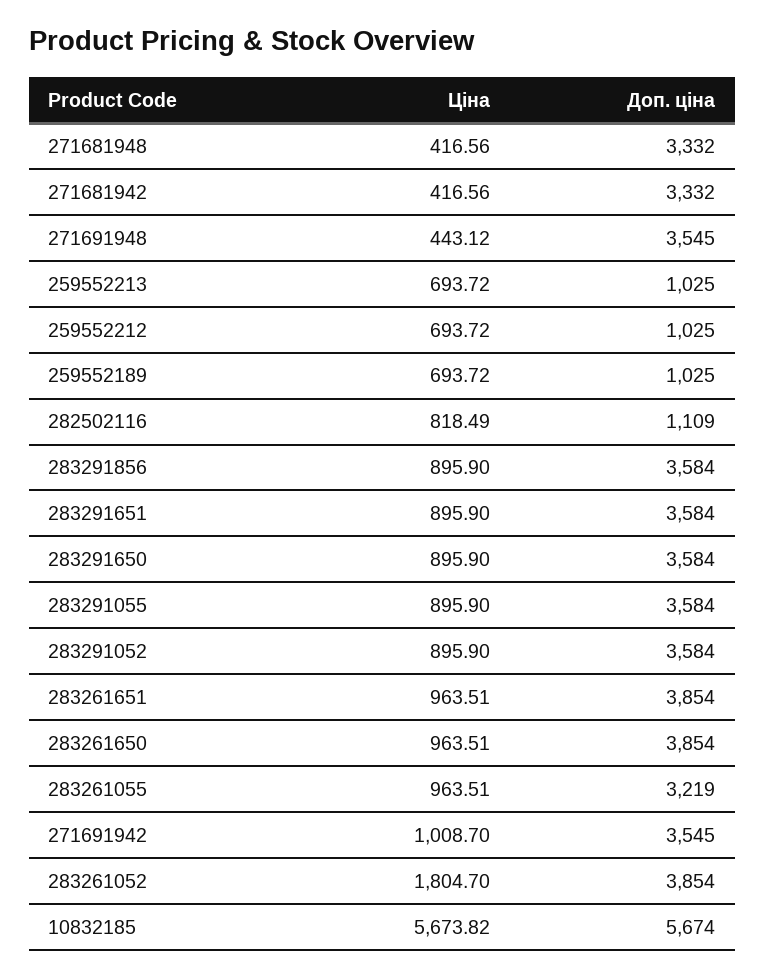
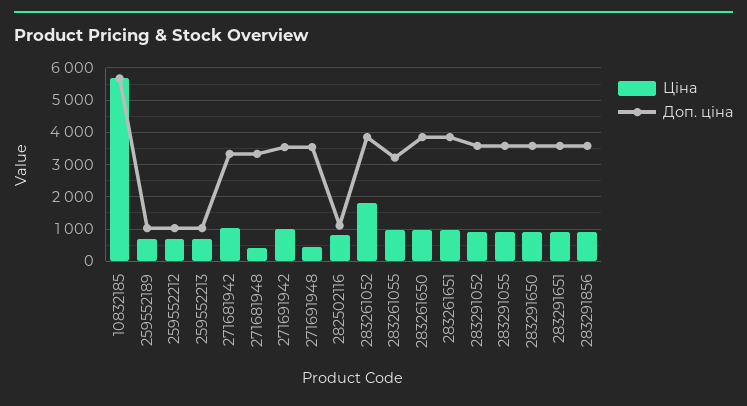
Ціна, 271681942: 416.56 -> 1000

